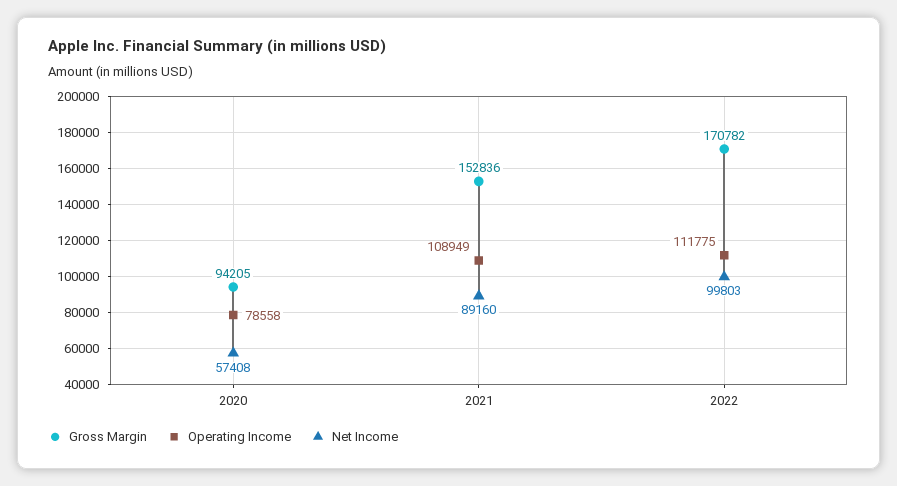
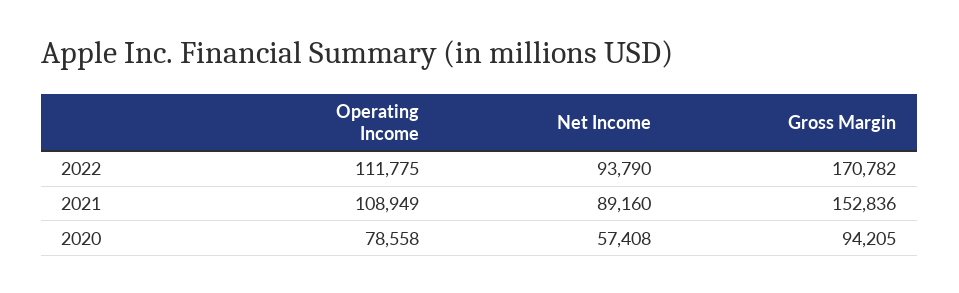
Net Income, 2022: 99803 -> 93790

